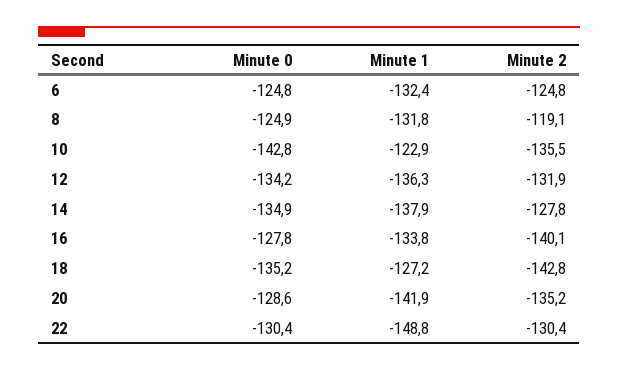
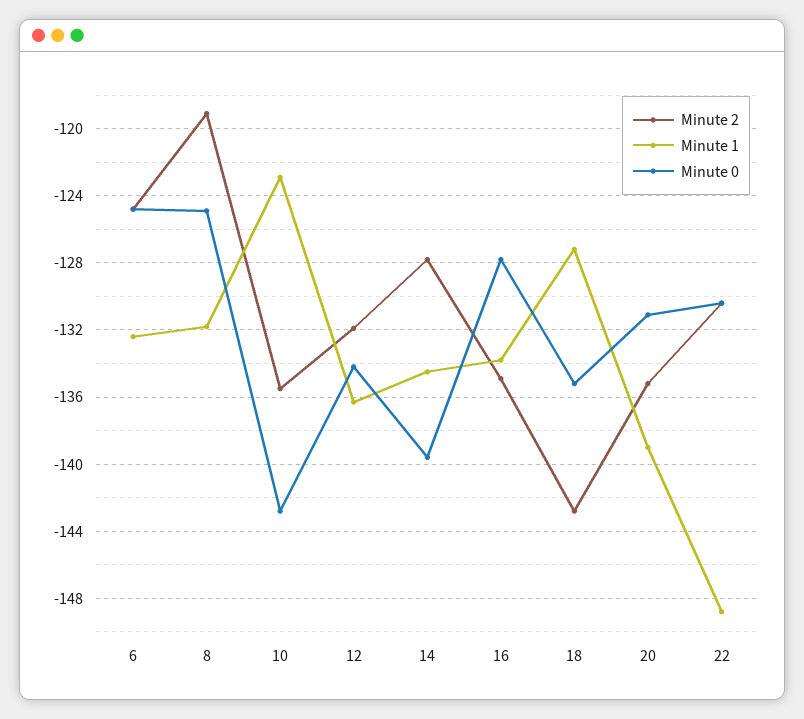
Minute 0, 14: -134.9 -> -139.5
Minute 1, 14: -137.9 -> -134.5
Minute 2, 16: -140.1 -> -135
Minute 0, 20: -128.6 -> -131
Minute 1, 20: -141.9 -> -139

